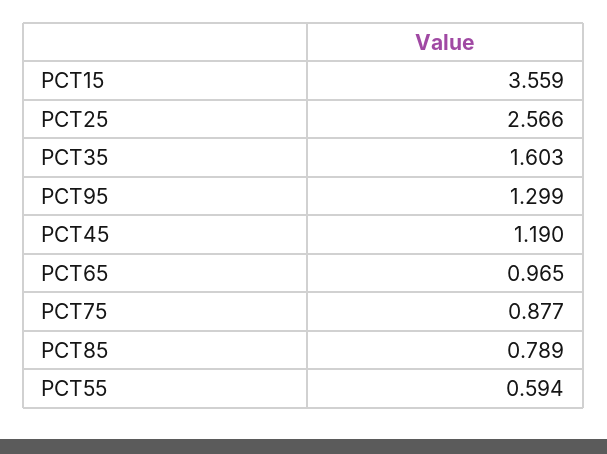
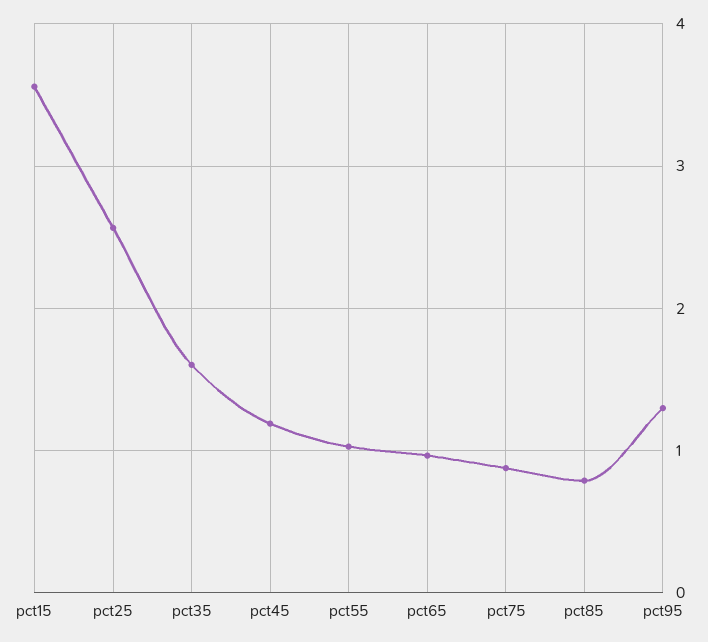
PCT55: 0.594 -> 1

